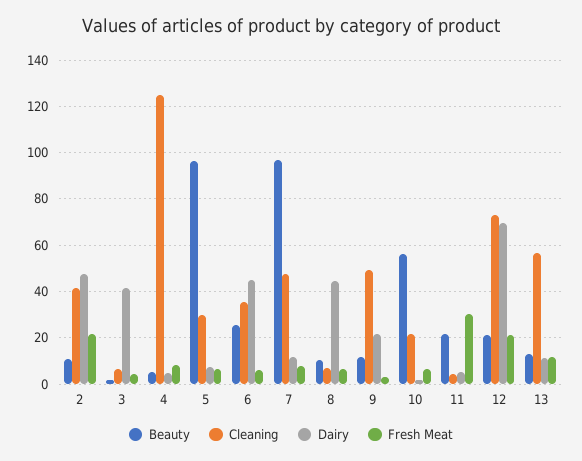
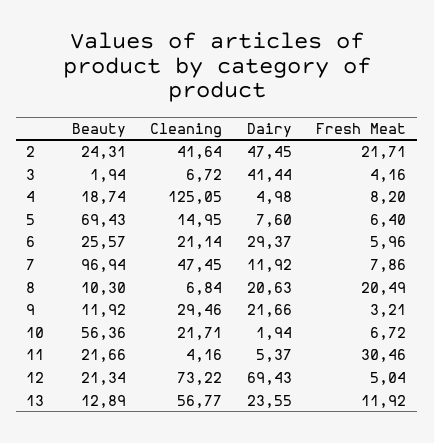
Beauty, 2: 10 -> 24.31
Beauty, 4: 5 -> 18.74
Beauty, 5: 95 -> 69.43
Cleaning, 5: 30 -> 14.95
Cleaning, 6: 35 -> 21.14
Dairy, 6: 45 -> 29.37
Dairy, 8: 45 -> 20.63
Fresh Meat, 8: 5 -> 20.49
Cleaning, 9: 50 -> 29.46
Fresh Meat, 12: 20 -> 5.04
Dairy, 13: 10 -> 23.55

